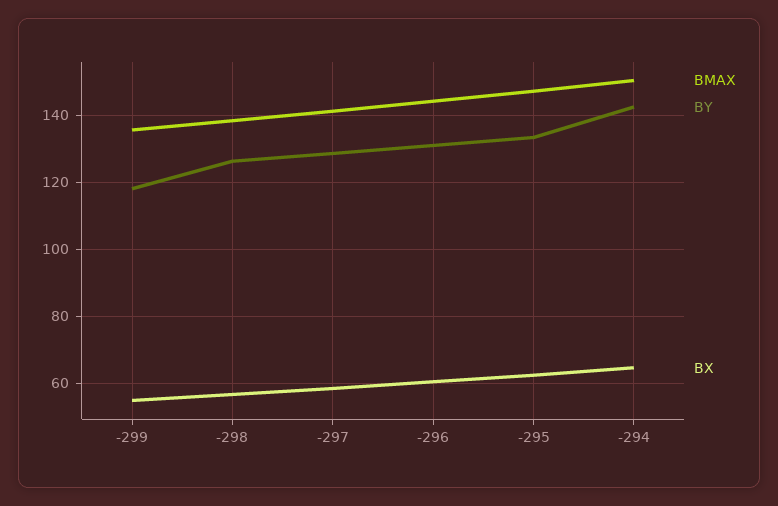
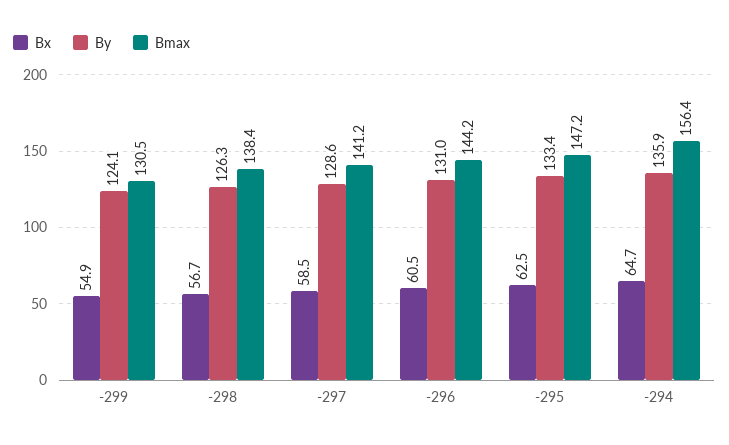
BMAX, -299: 136 -> 130.5
BY, -299: 118 -> 124.1
BMAX, -294: 150 -> 156.4
BY, -294: 142 -> 135.9

